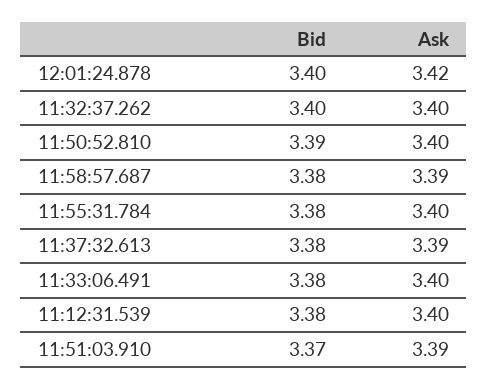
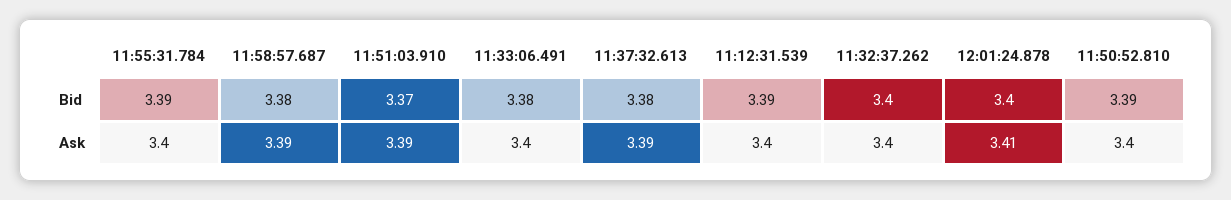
Ask, 12:01:24.878: 3.42 -> 3.41
Bid, 11:55:31.784: 3.38 -> 3.39
Bid, 11:12:31.539: 3.38 -> 3.39

